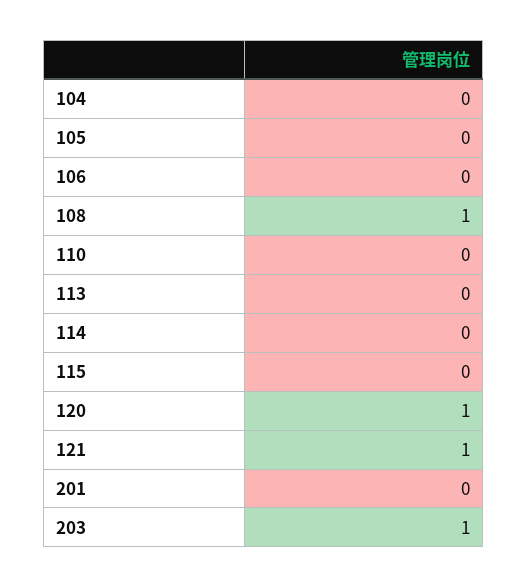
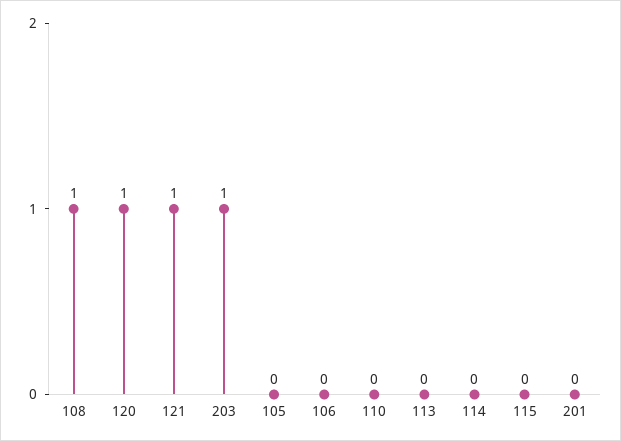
104: 0 -> none

